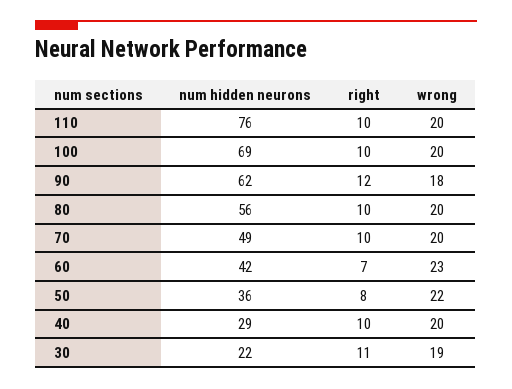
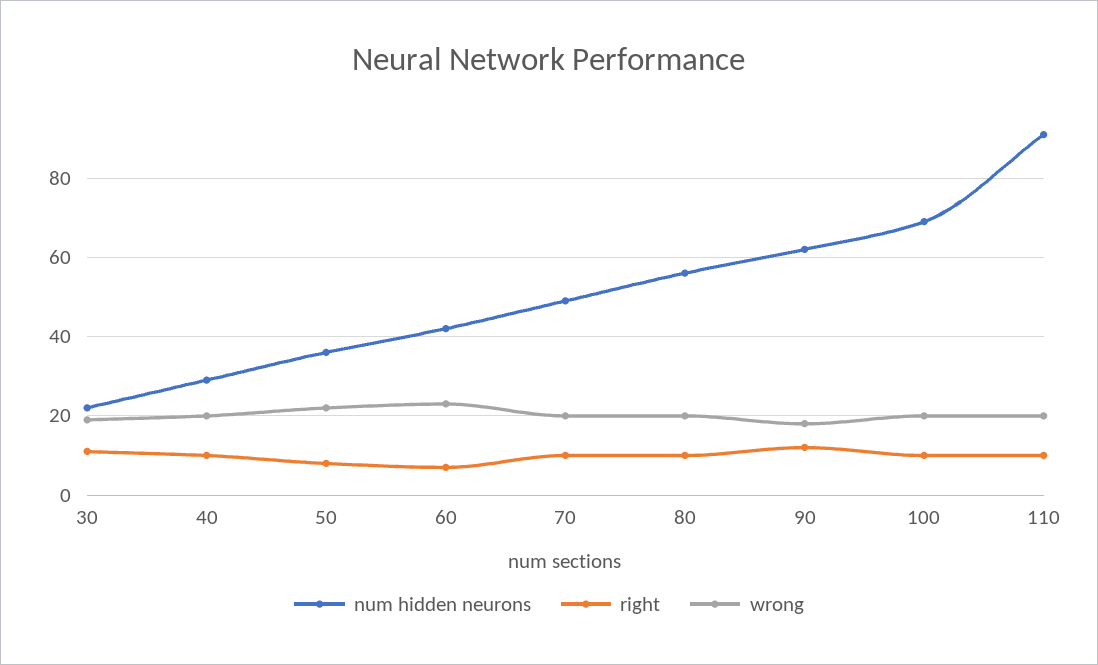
num hidden neurons, 110: 76 -> 90

